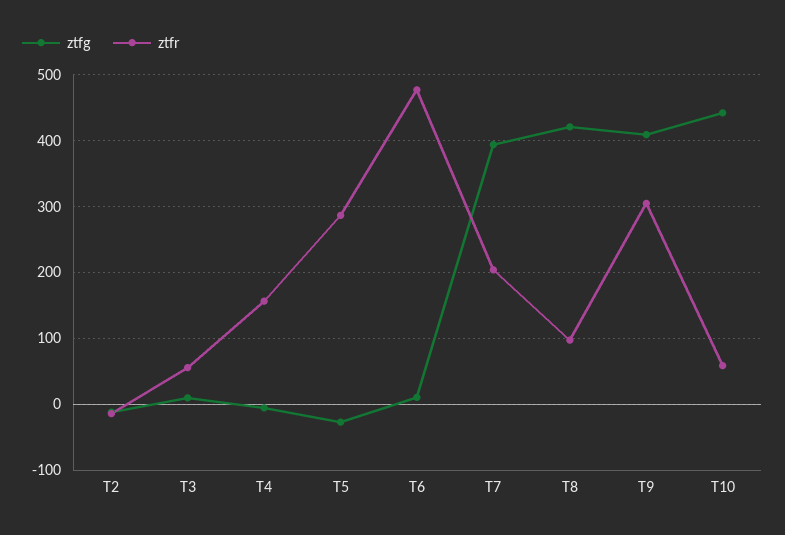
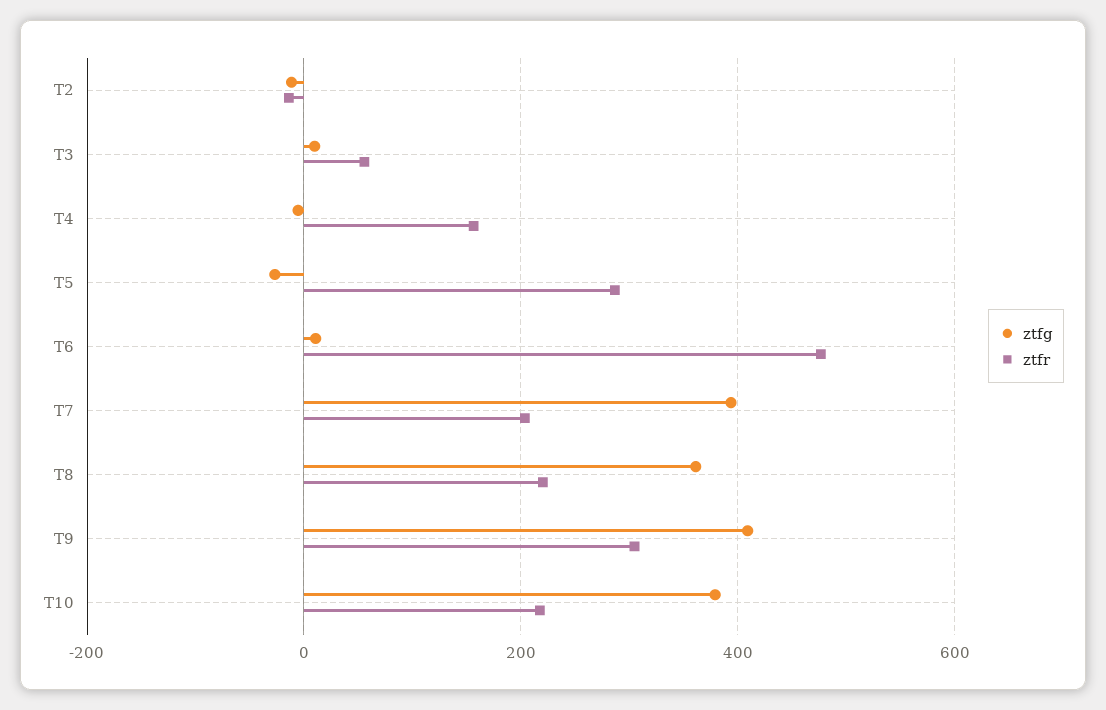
ztfg, T8: 420 -> 360
ztfr, T8: 100 -> 220
ztfg, T10: 440 -> 380
ztfr, T10: 60 -> 220

